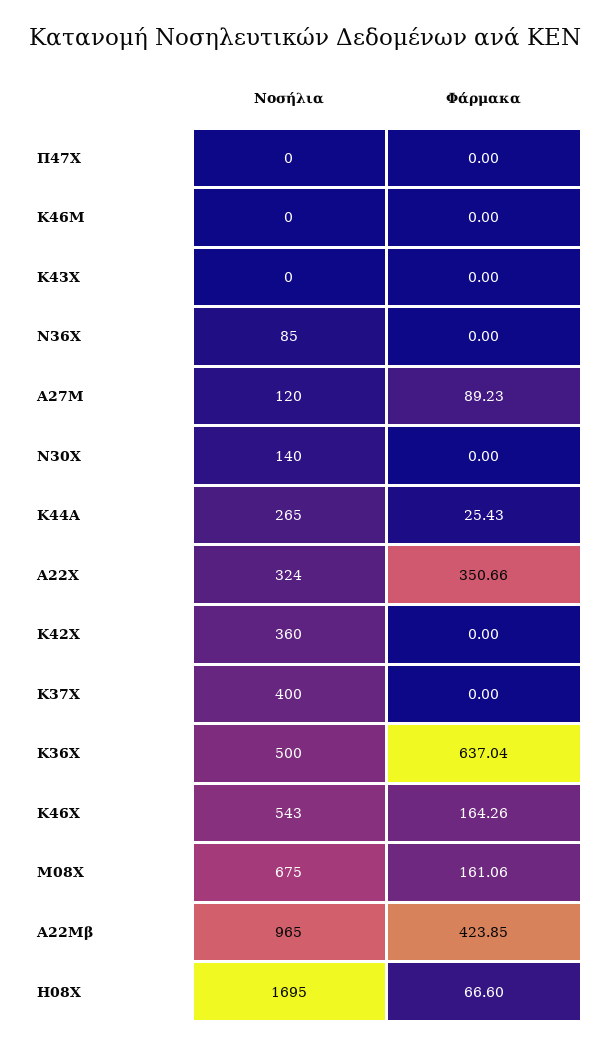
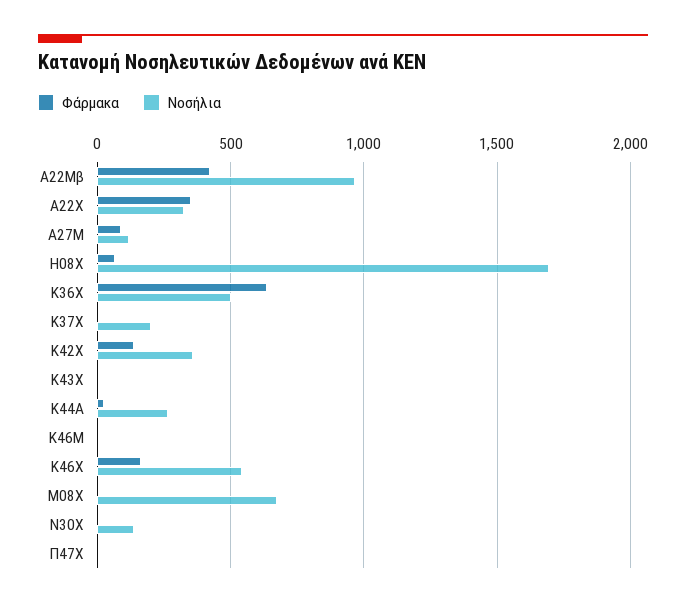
Νοσήλια, Ν36Χ: 85 -> none
Φάρμακα, Ν36Χ: 0 -> none
Φάρμακα, Κ42Χ: 0 -> 150
Νοσήλια, Κ37Χ: 400 -> 200
Φάρμακα, Μ08Χ: 161.06 -> 0

